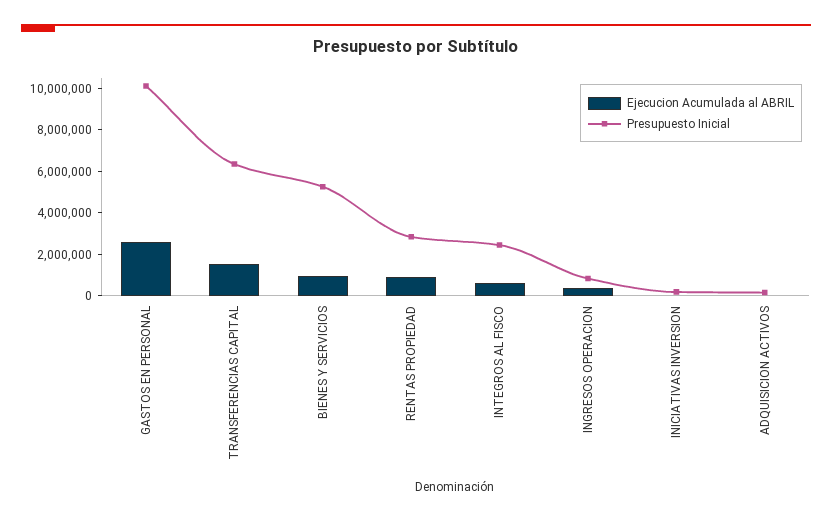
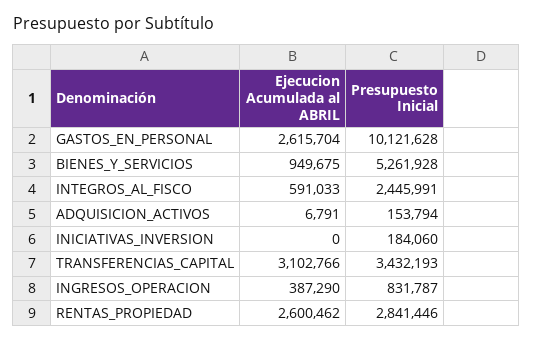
Ejecucion Acumulada al ABRIL, TRANSFERENCIAS CAPITAL: 1500000 -> 3102766
Presupuesto Inicial, TRANSFERENCIAS CAPITAL: 6500000 -> 3432193
Ejecucion Acumulada al ABRIL, RENTAS PROPIEDAD: 1000000 -> 2600462

